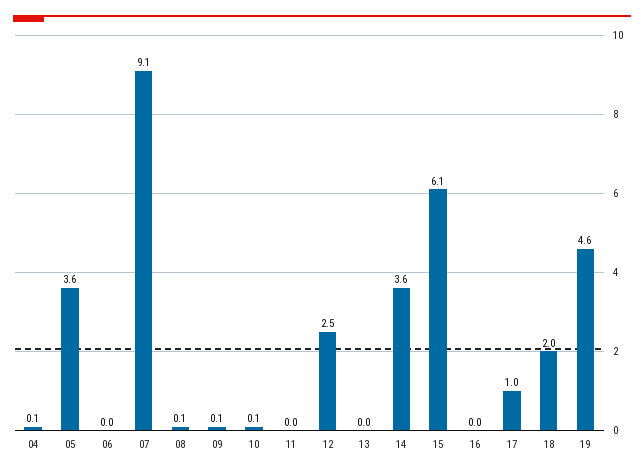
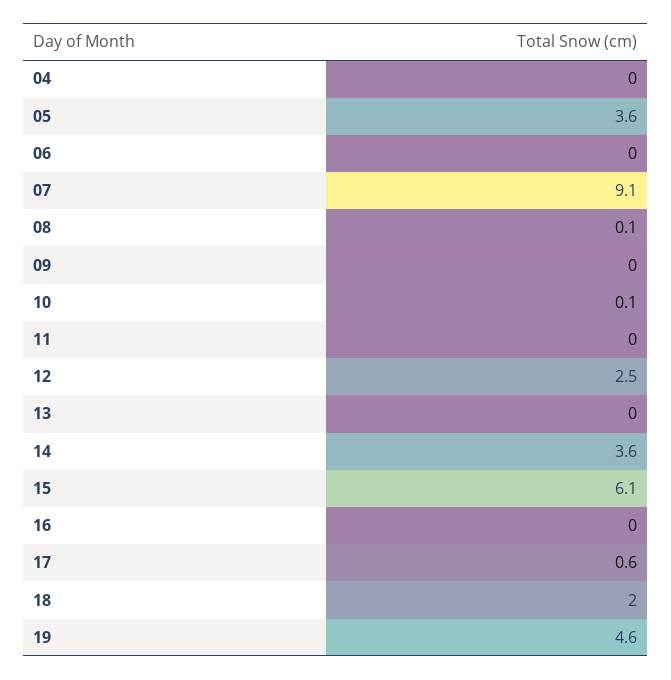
04: 0.1 -> 0
09: 0.1 -> 0
17: 1 -> 0.6

